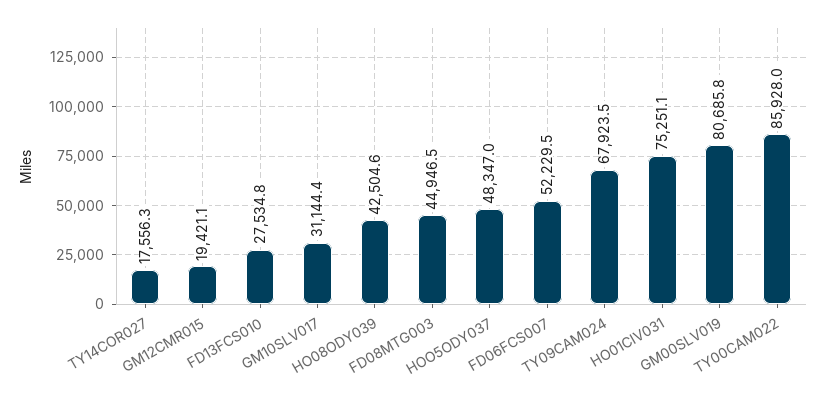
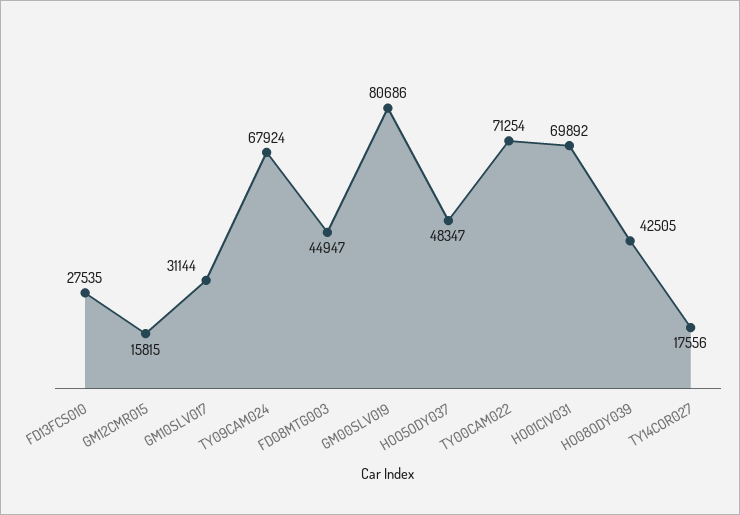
GM12CMR015: 19421.1 -> 15815
FD06FCS007: 52229.5 -> none
HO01CIV031: 75251.1 -> 69892
TY00CAM022: 85928 -> 71254

